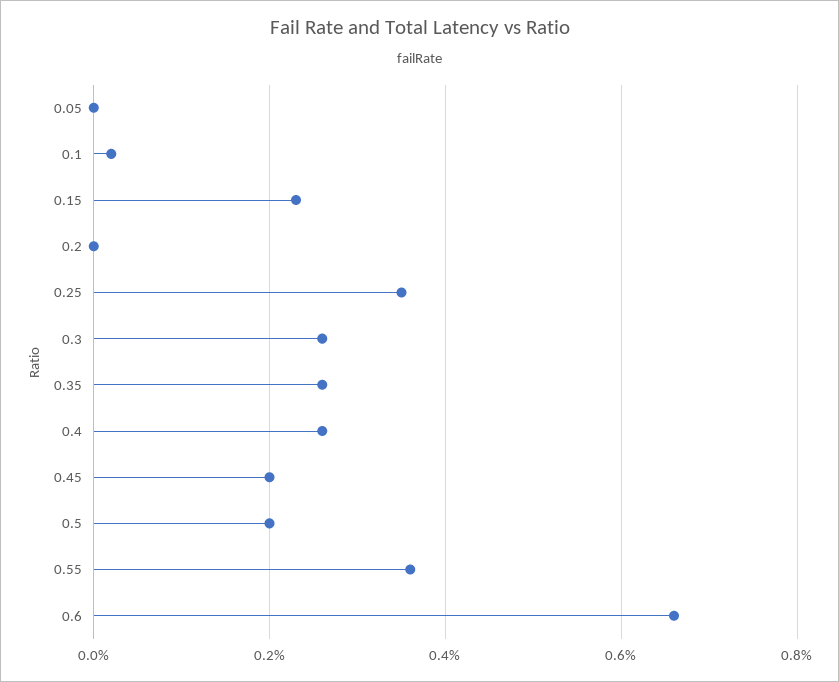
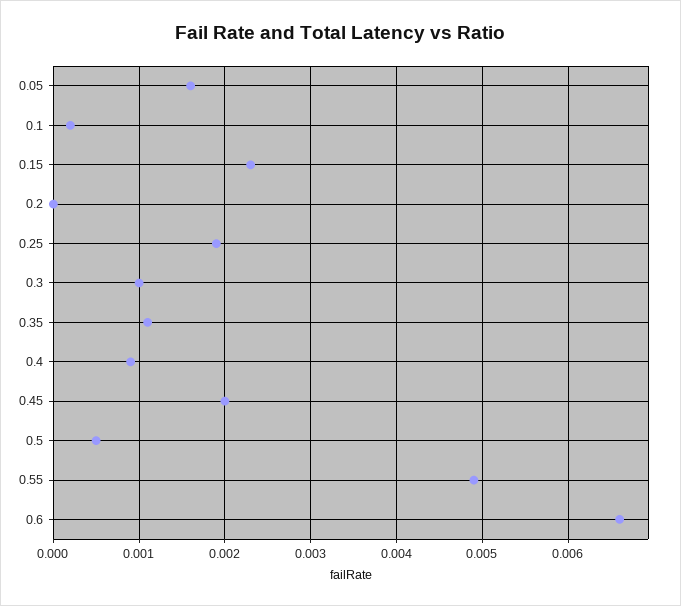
0.05: 0 -> 0.0016
0.25: 0.0035 -> 0.0019
0.3: 0.0025 -> 0.001
0.35: 0.0025 -> 0.0011
0.4: 0.0025 -> 0.0009
0.5: 0.002 -> 0.0005
0.55: 0.0035 -> 0.0049

